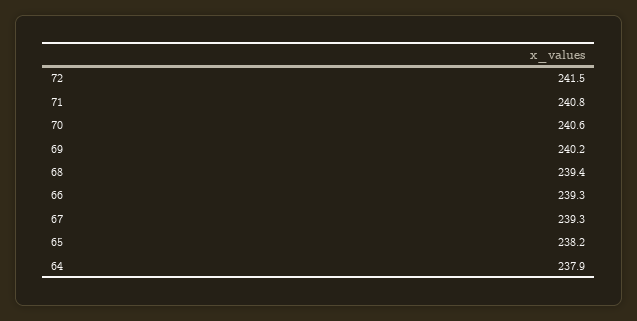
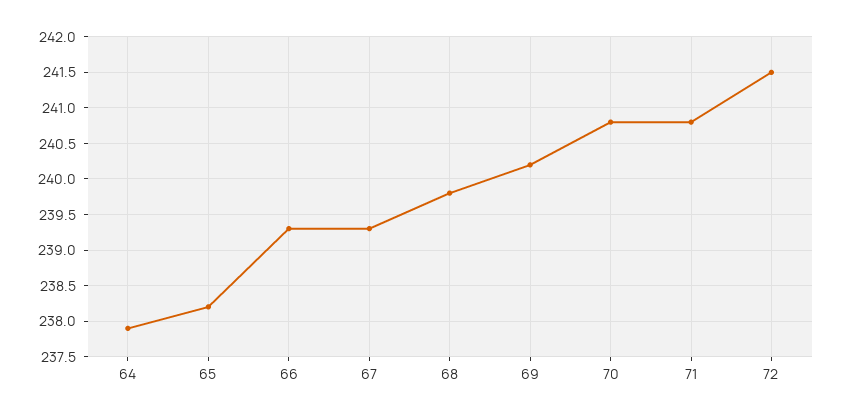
70: 240.6 -> 240.8
68: 239.4 -> 239.8

